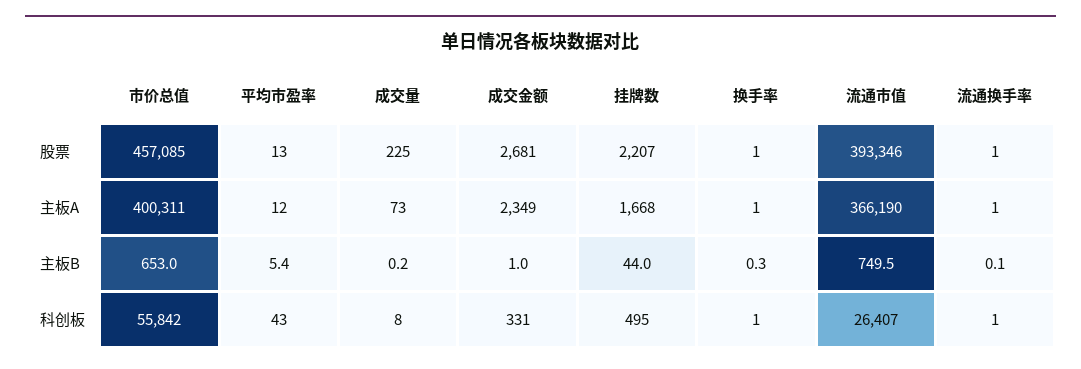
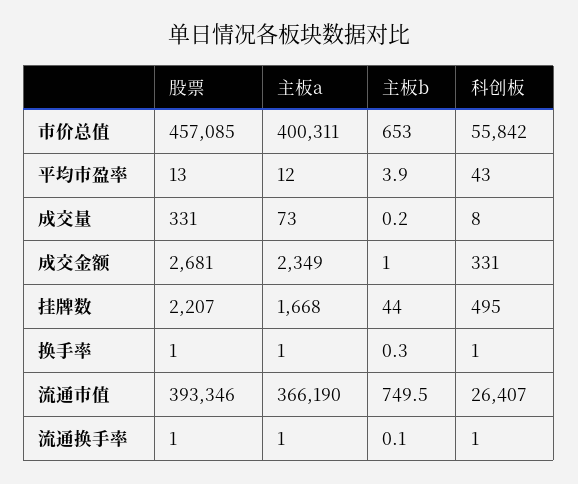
成交量, 股票: 225 -> 331
平均市盈率, 主板B: 5.4 -> 3.9

